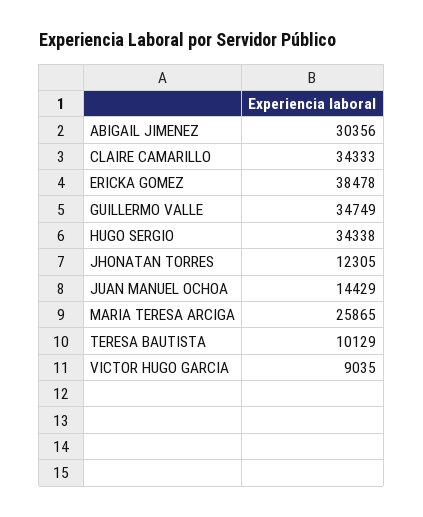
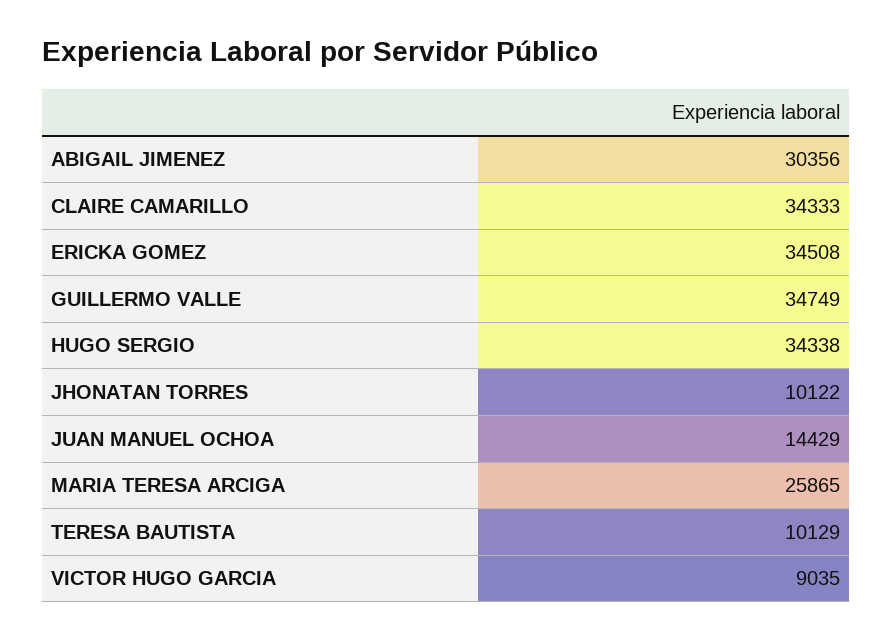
ERICKA GOMEZ: 38478 -> 34508
JHONATAN TORRES: 12305 -> 10122

